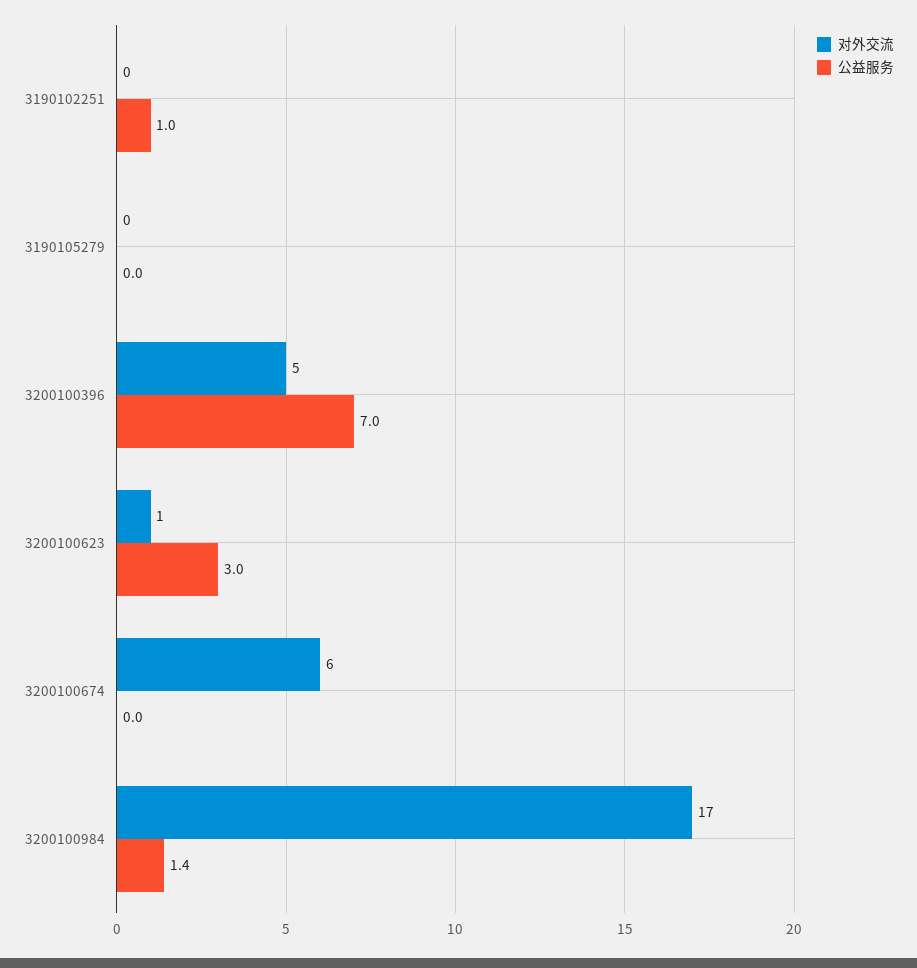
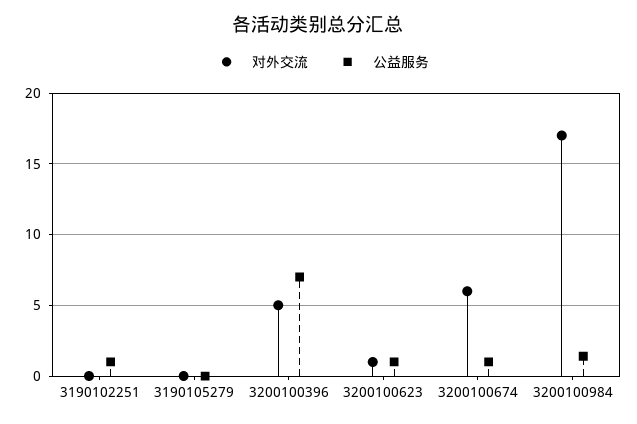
公益服务, 3200100623: 3 -> 1
公益服务, 3200100674: 0 -> 1

